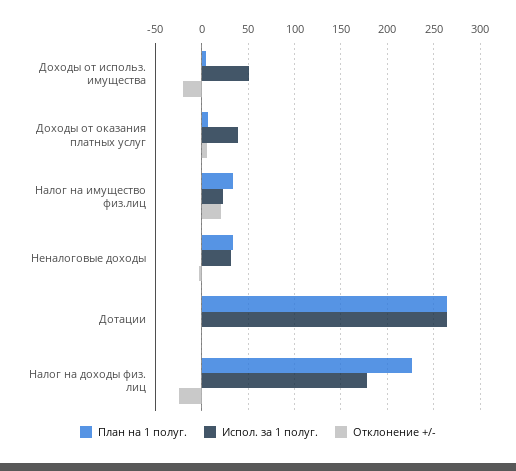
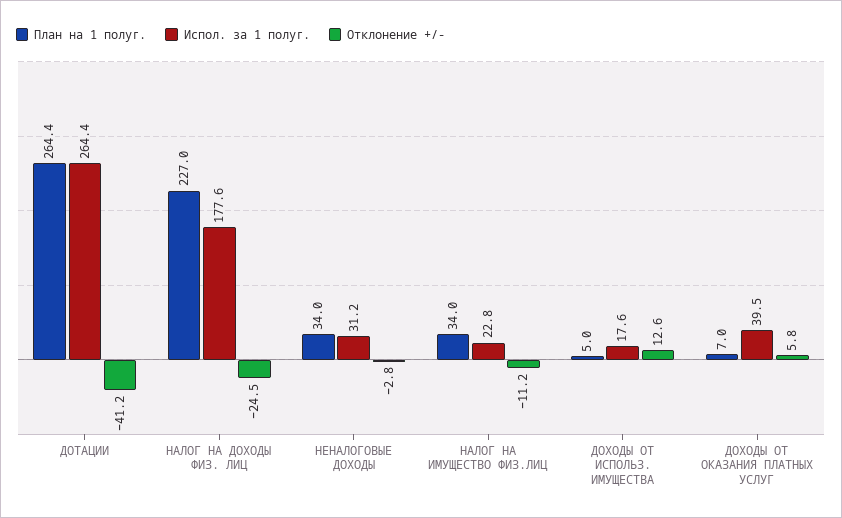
Испол. за 1 полуг., Доходы от использ. имущества: 50 -> 17.6
Отклонение +/-, Доходы от использ. имущества: -20 -> 12.6
Отклонение +/-, Налог на имущество физ.лиц: 20 -> -11.2
Отклонение +/-, Дотации: 0 -> -41.2

